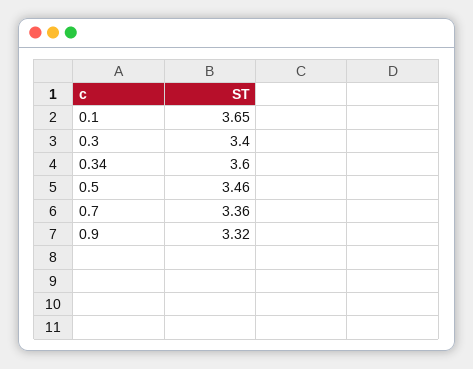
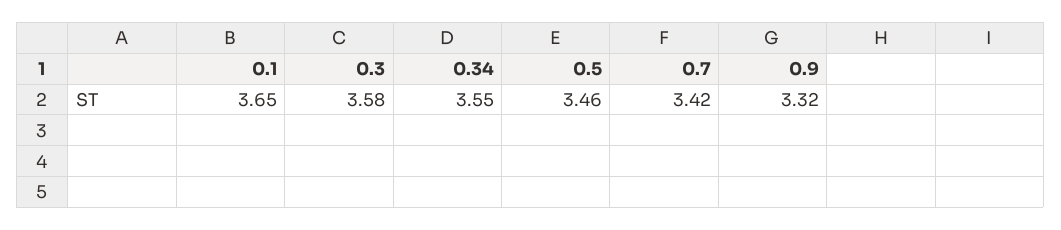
0.3: 3.4 -> 3.58
0.34: 3.6 -> 3.55
0.7: 3.36 -> 3.42

